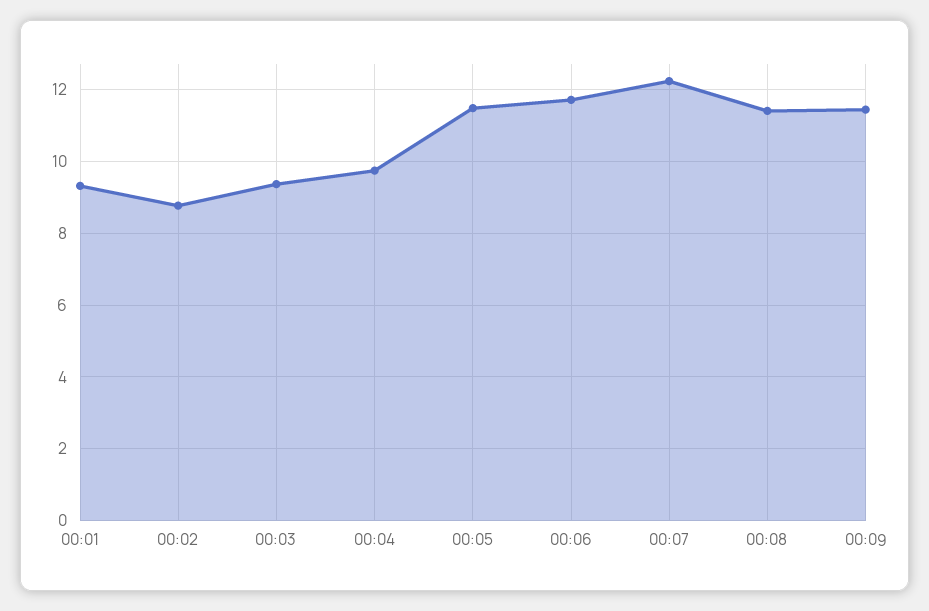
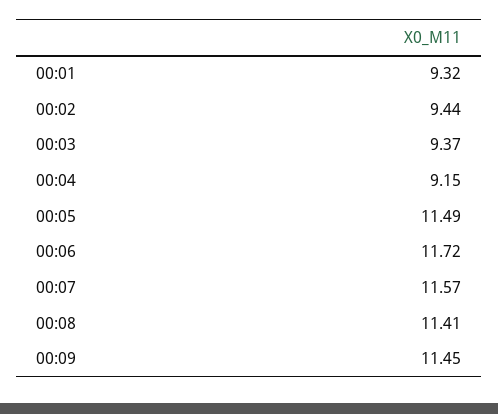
00:02: 8.8 -> 9.44
00:04: 9.8 -> 9.15
00:07: 12.2 -> 11.57

